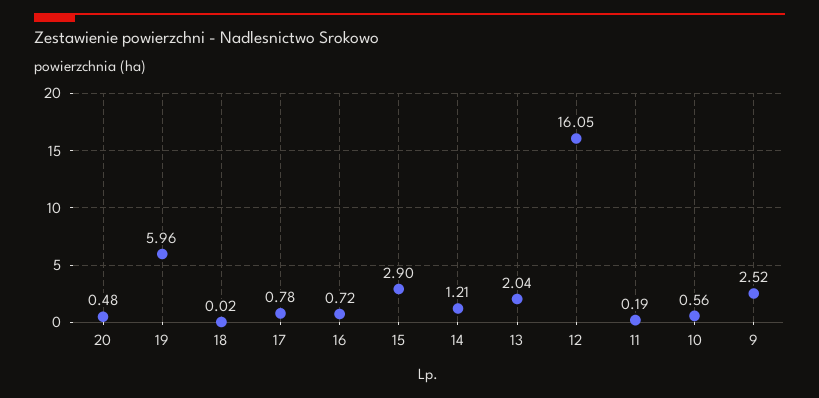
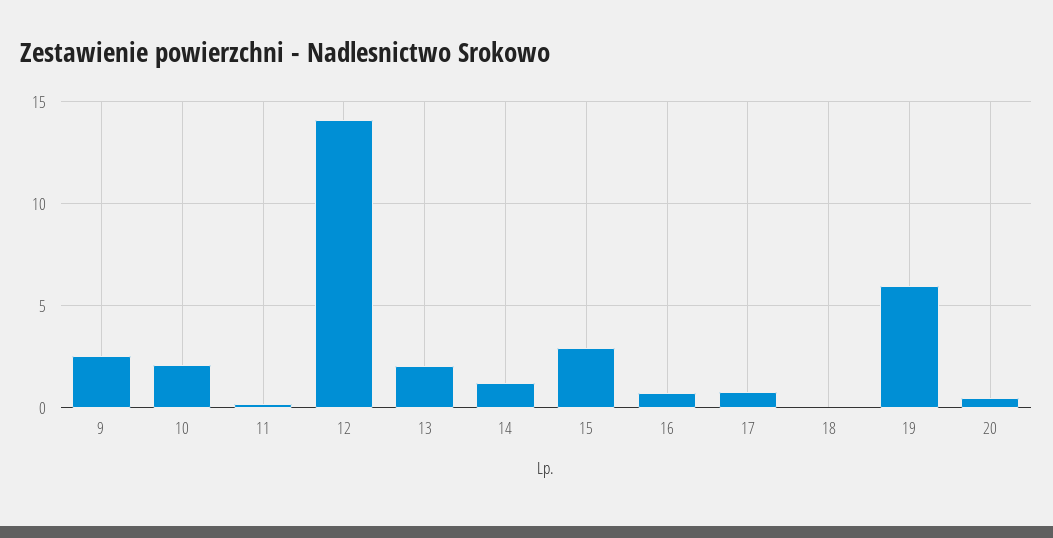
12: 16.05 -> 14
10: 0.56 -> 2

